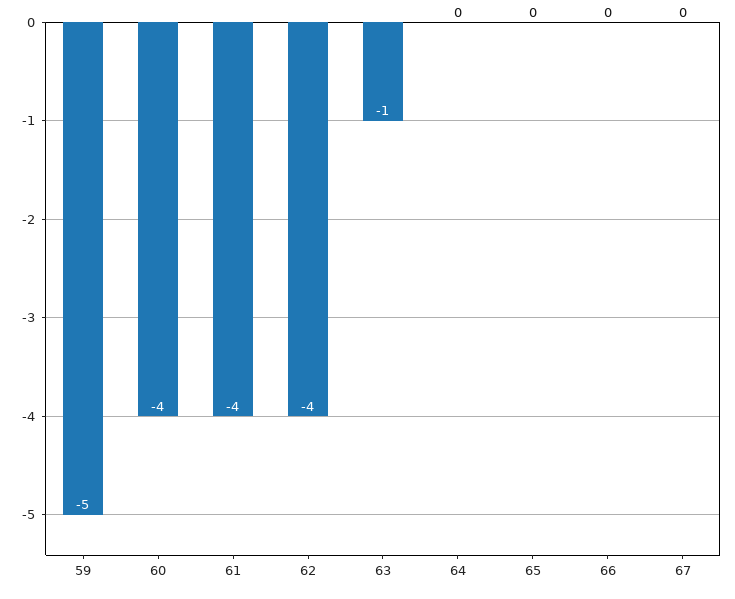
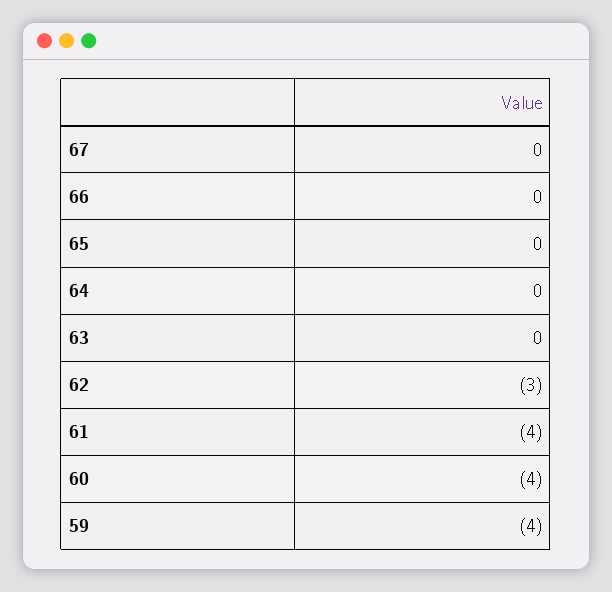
59: -5 -> -4
62: -4 -> -3
63: -1 -> 0

